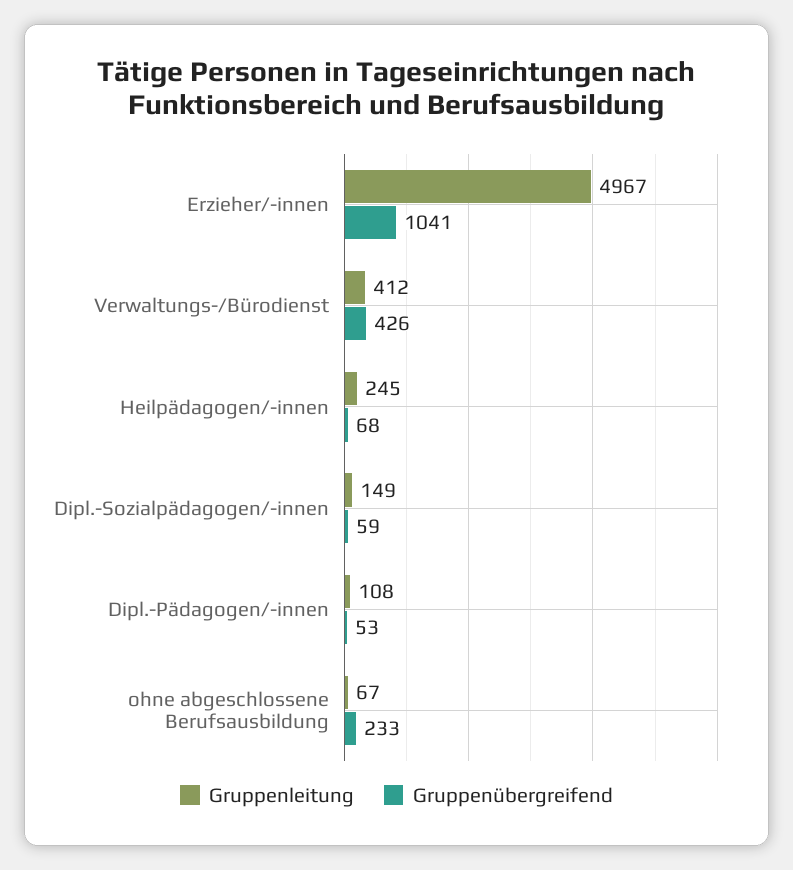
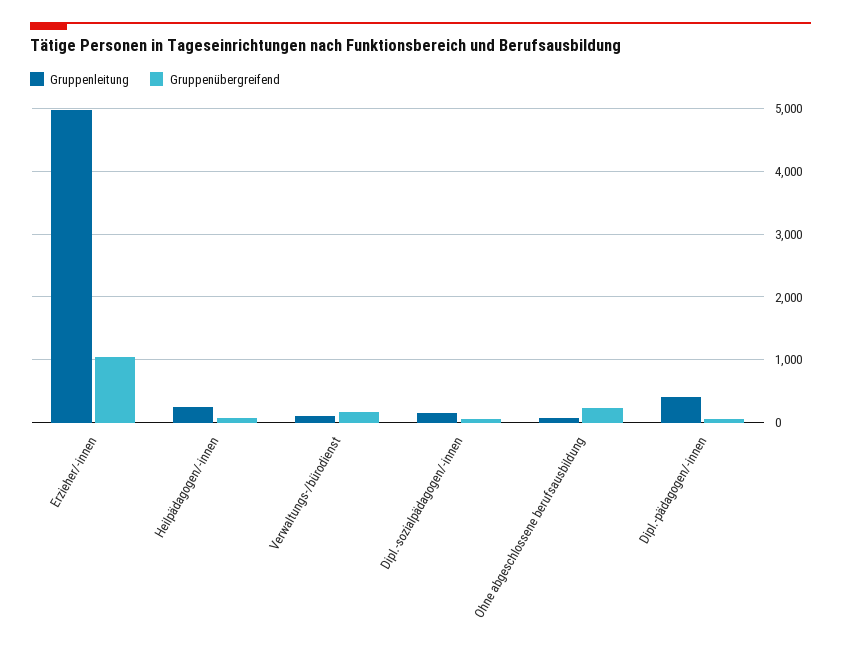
Gruppenleitung, Verwaltungs-/Bürodienst: 412 -> 100
Gruppenübergreifend, Verwaltungs-/Bürodienst: 426 -> 200
Gruppenleitung, Dipl.-Pädagogen/-innen: 108 -> 400

